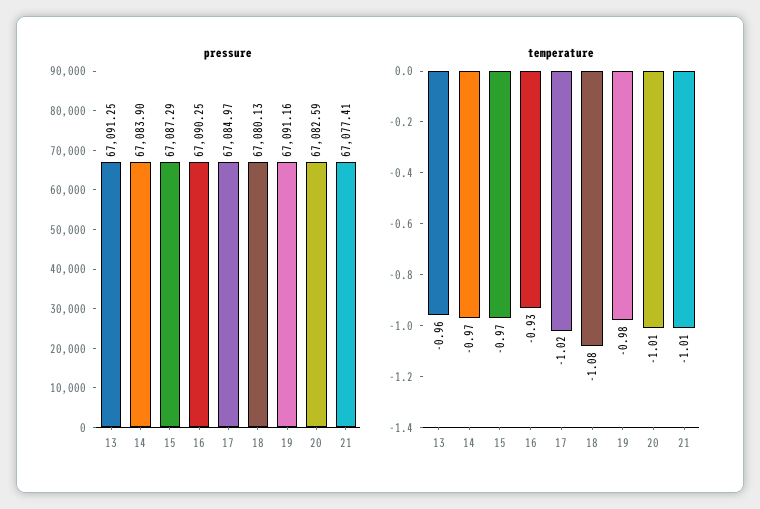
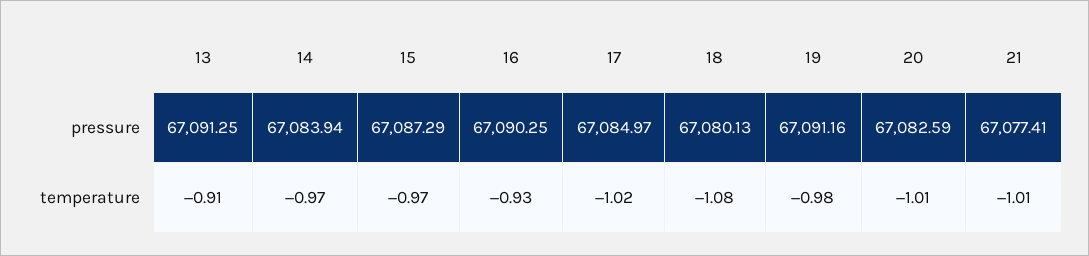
pressure, 14: 67083.9 -> 67083.94
temperature, 13: -0.96 -> -0.91

